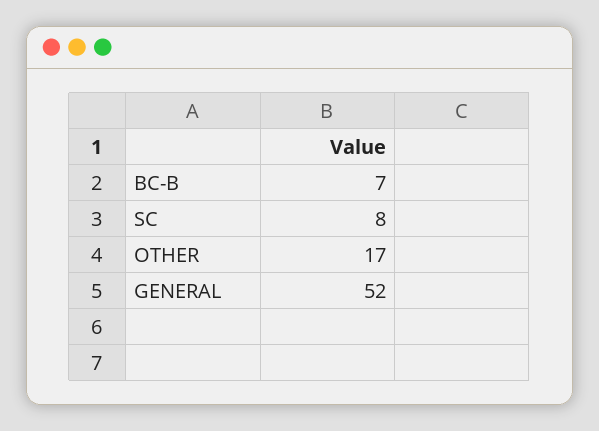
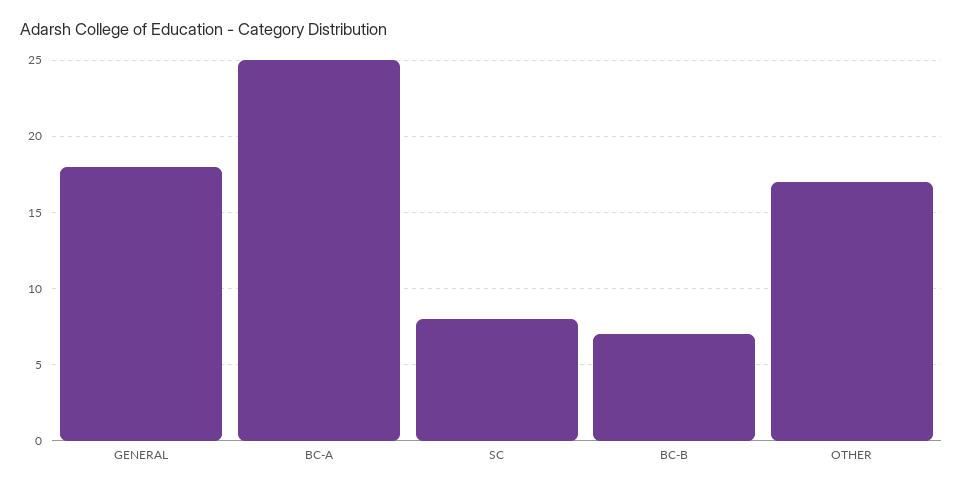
GENERAL: 52 -> 18
BC-A: none -> 25

